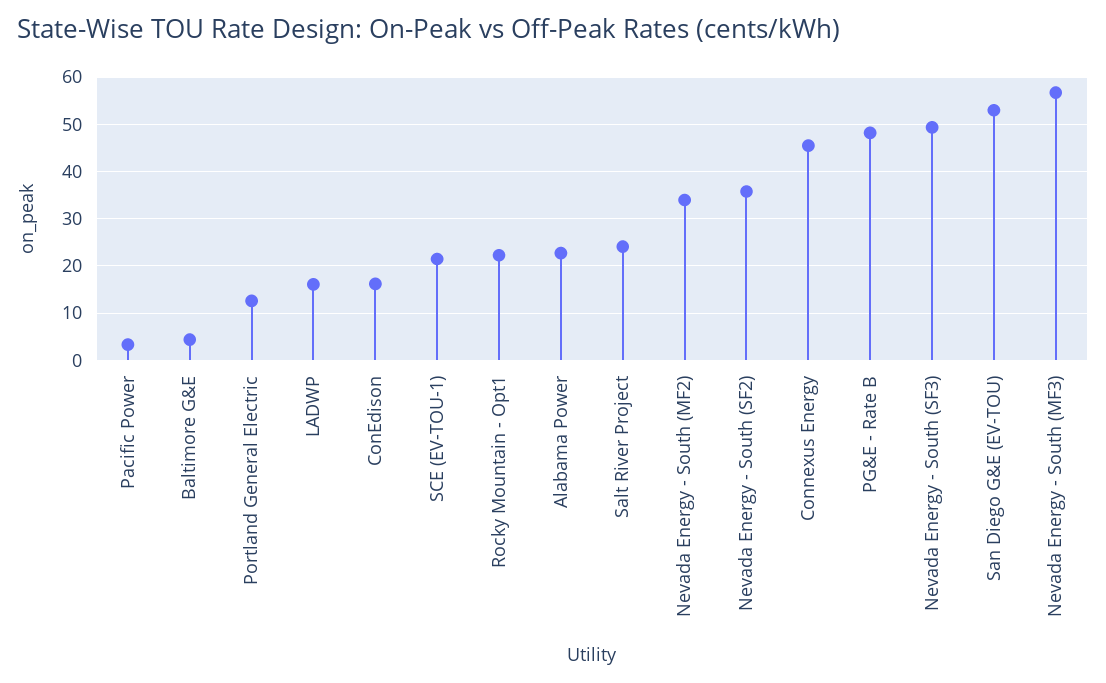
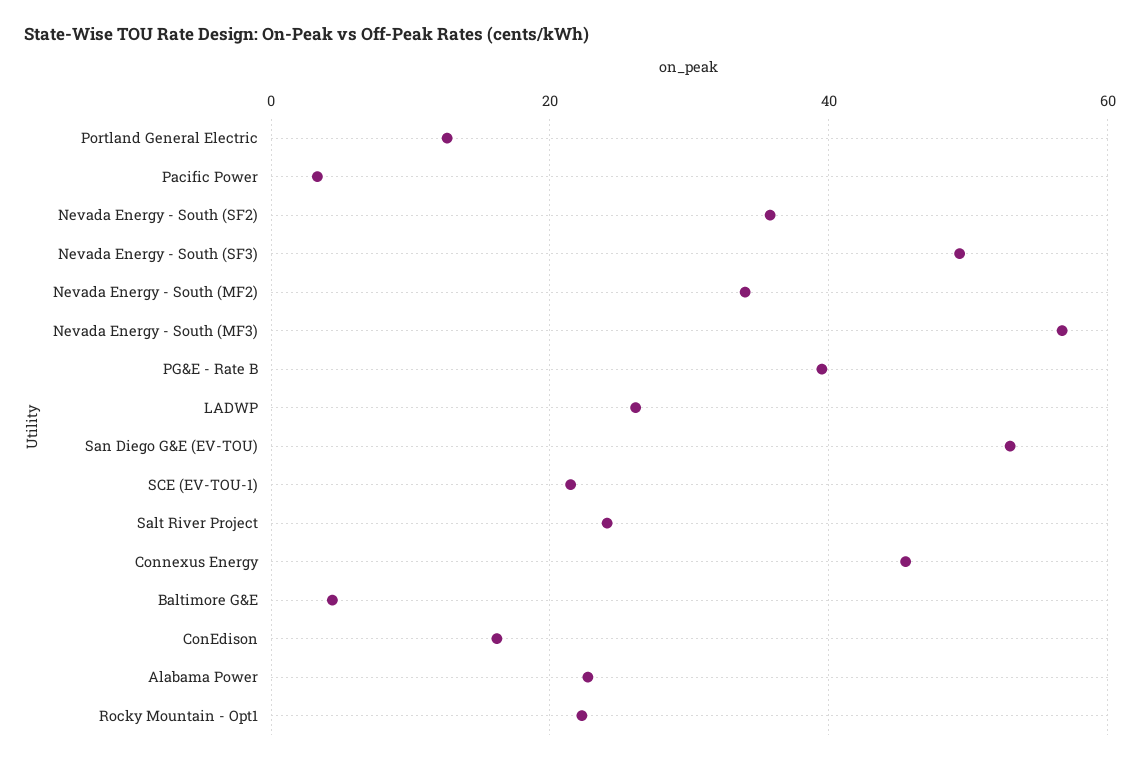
LADWP: 16 -> 26
PG&E - Rate B: 48 -> 40

